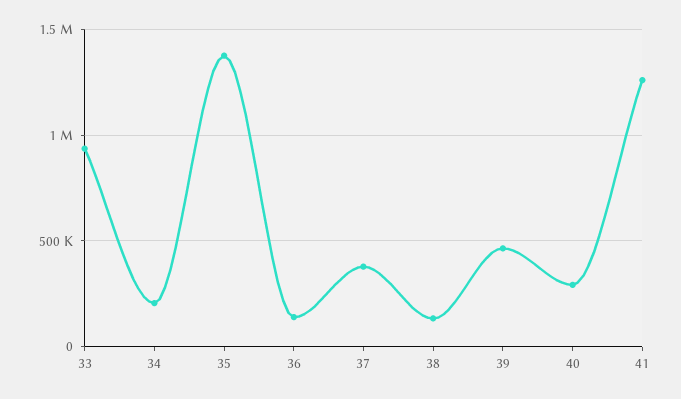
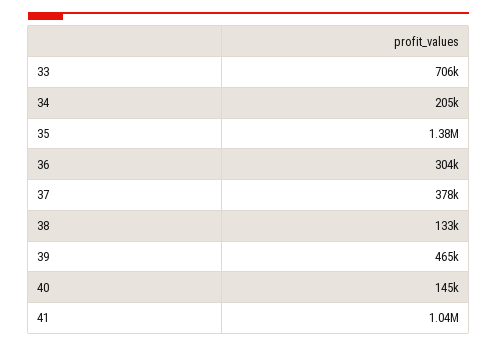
33: 950000 -> 706000
36: 150000 -> 304000
40: 300000 -> 145000
41: 1250000 -> 1040000

